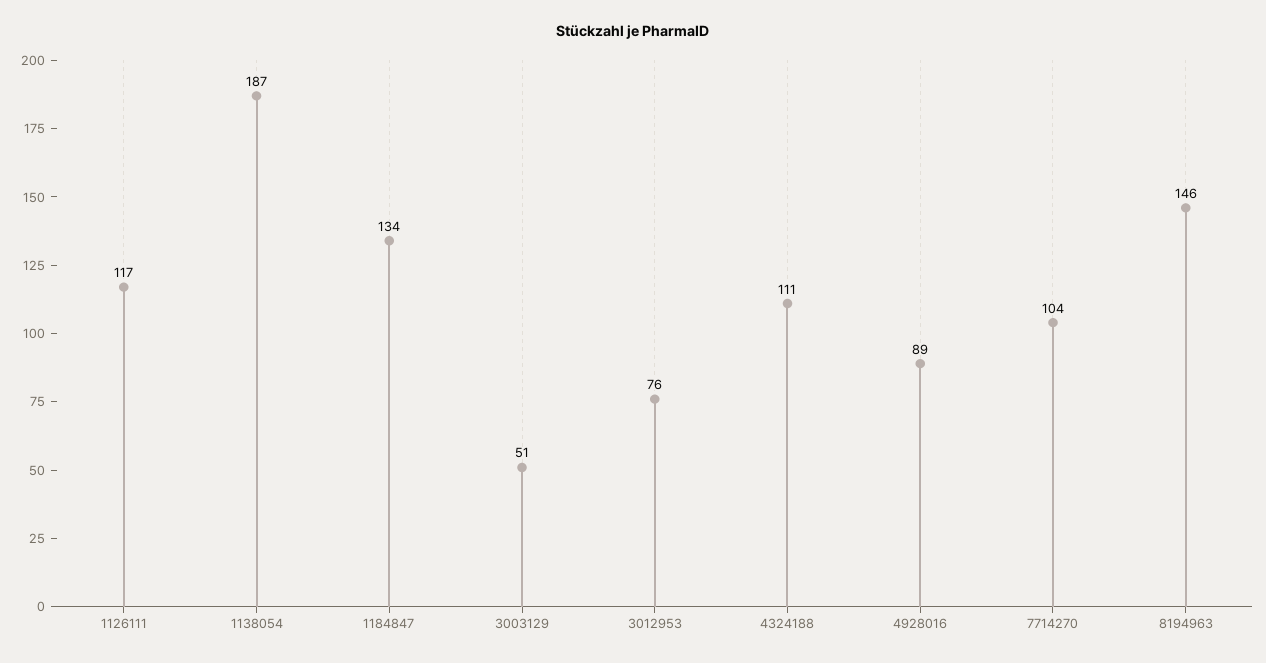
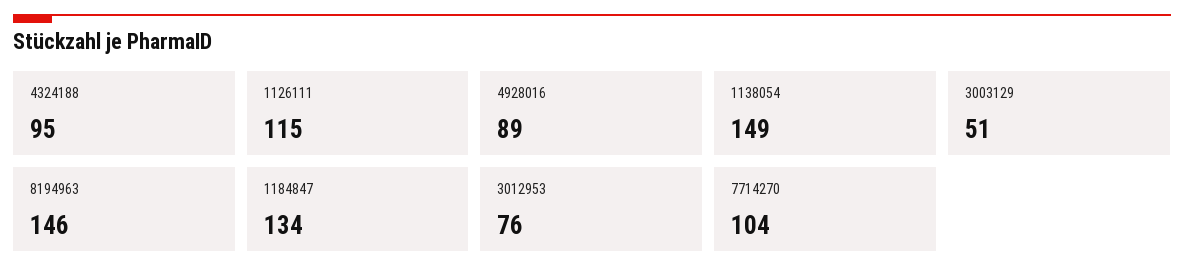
1126111: 117 -> 115
1138054: 187 -> 149
4324188: 111 -> 95

